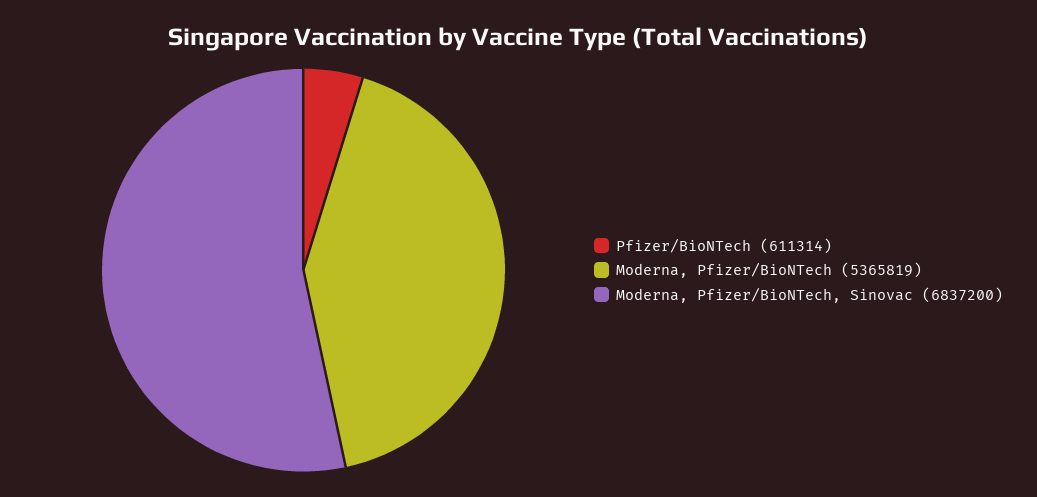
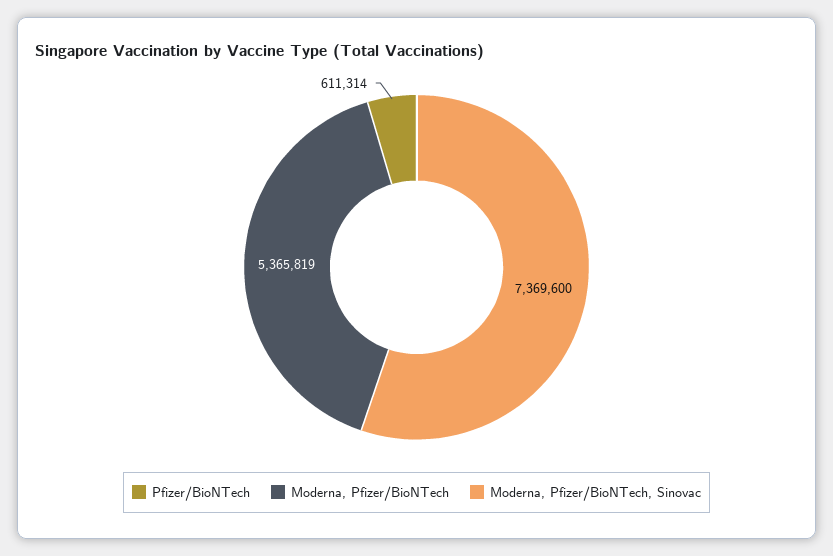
Moderna, Pfizer/BioNTech, Sinovac: 6837200 -> 7369600

